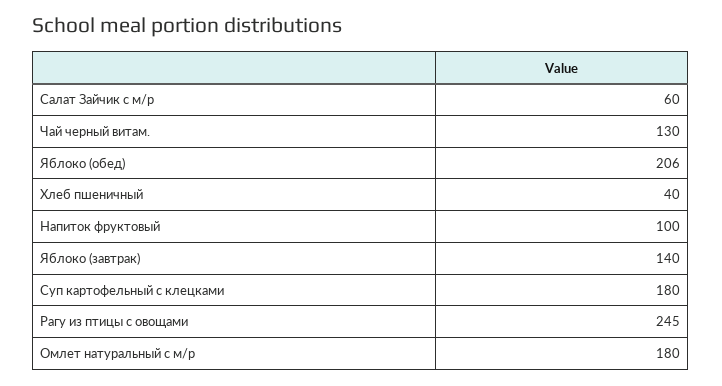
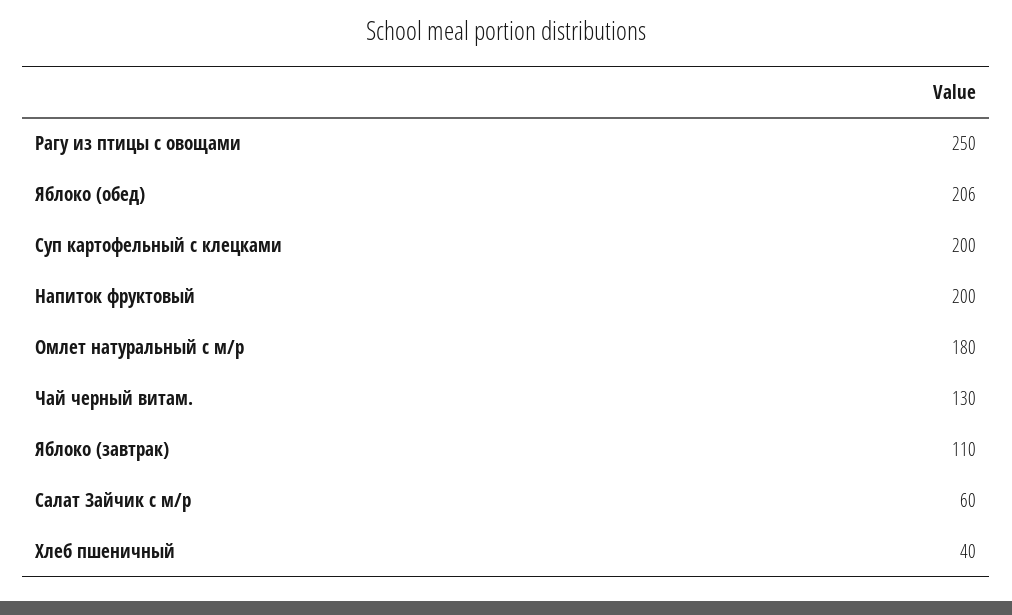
Напиток фруктовый: 100 -> 200
Яблоко (завтрак): 140 -> 110
Суп картофельный с клецками: 180 -> 200
Рагу из птицы с овощами: 245 -> 250

